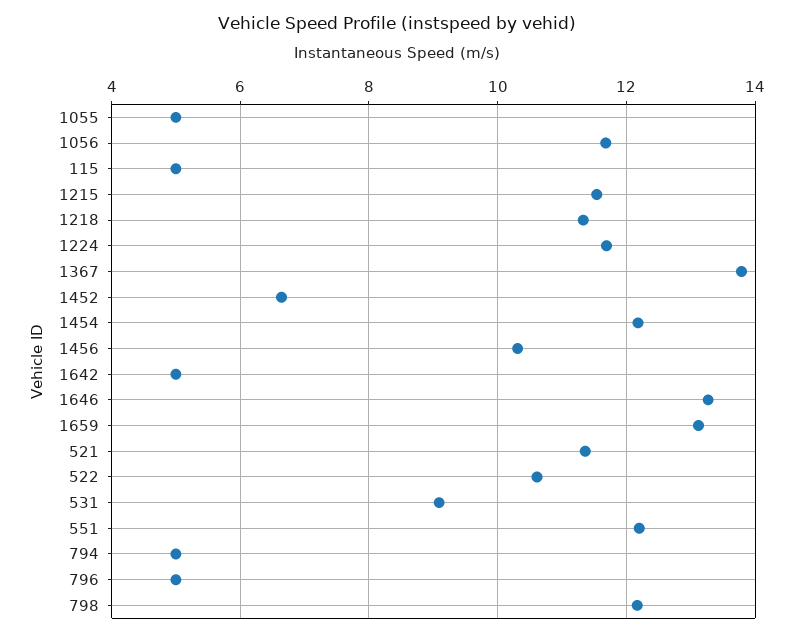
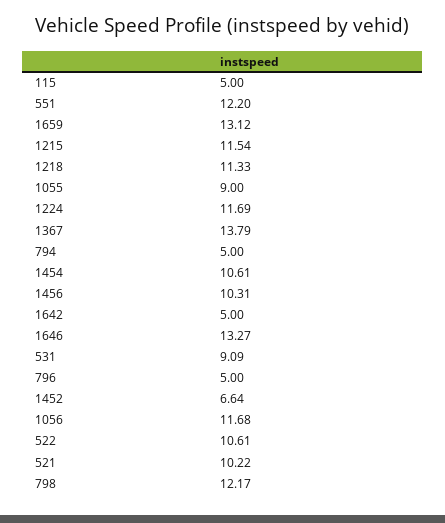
1055: 5 -> 9
1454: 12.2 -> 10.61
521: 11.4 -> 10.22

